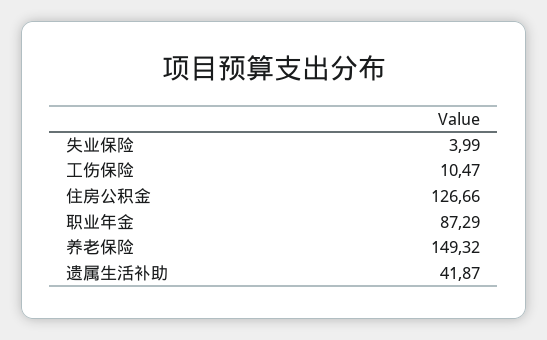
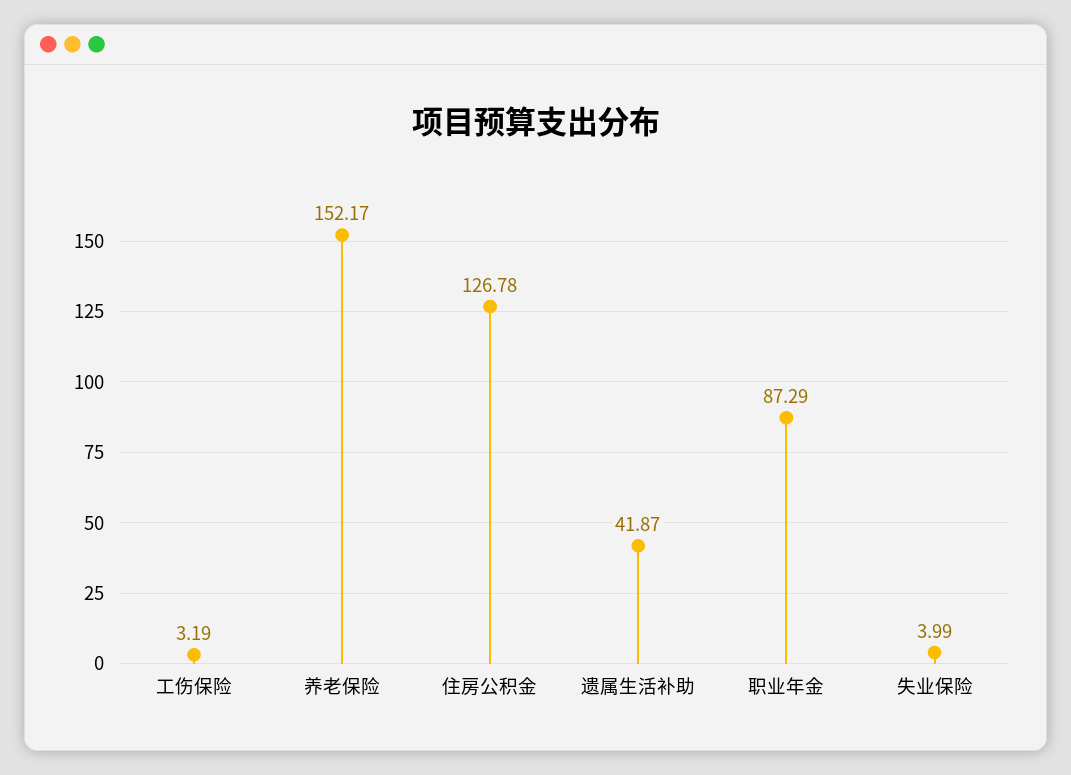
工伤保险: 10.47 -> 3.19
住房公积金: 126.66 -> 126.78
养老保险: 149.32 -> 152.17

